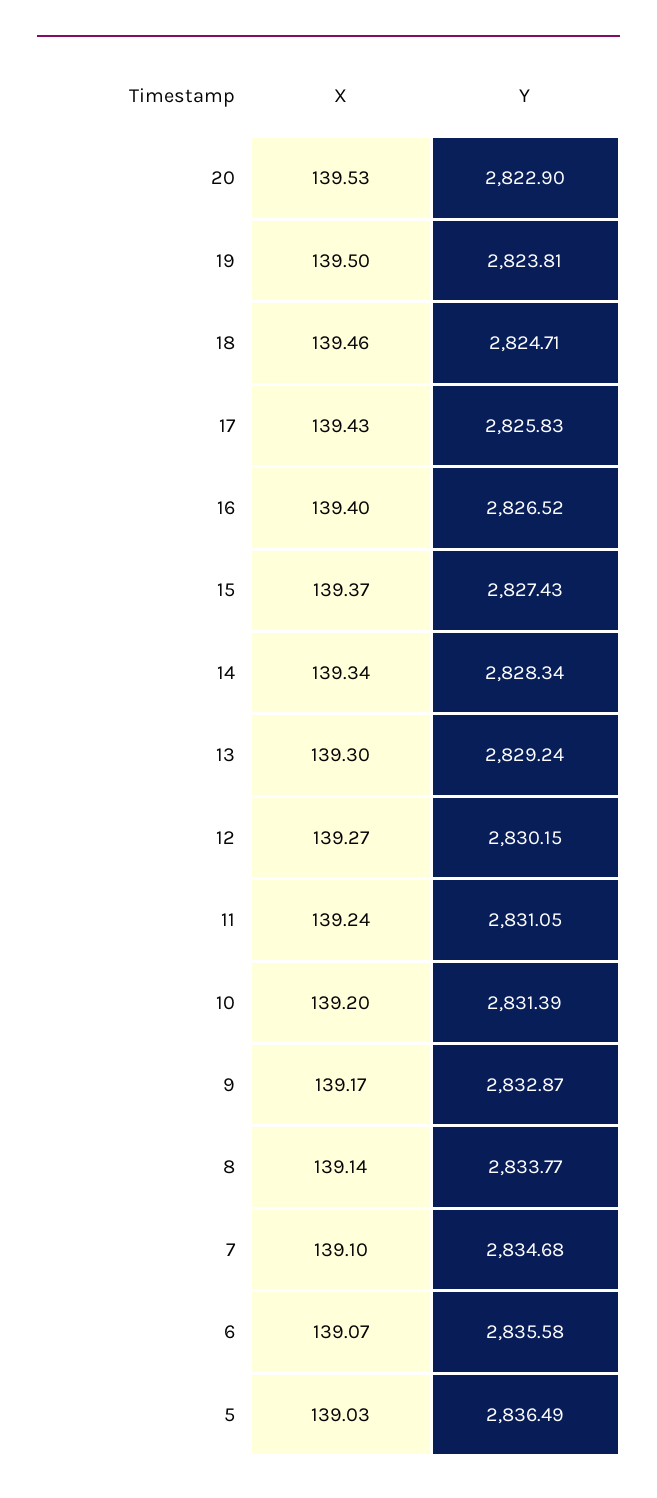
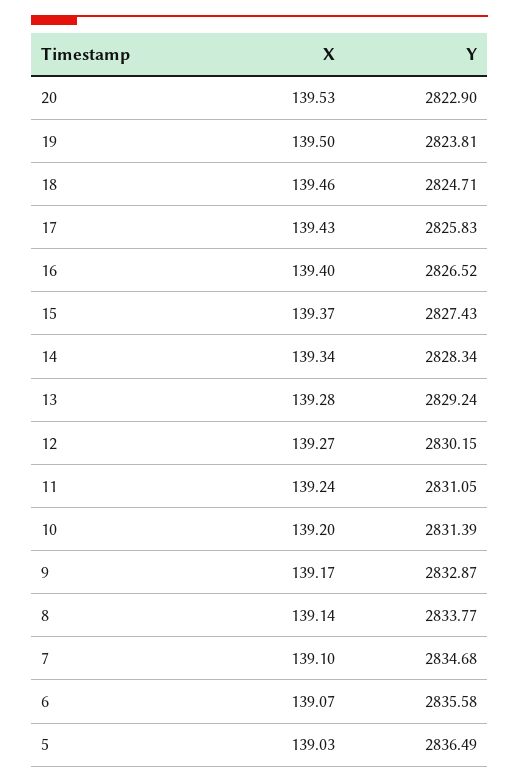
X, 13: 139.3 -> 139.28

